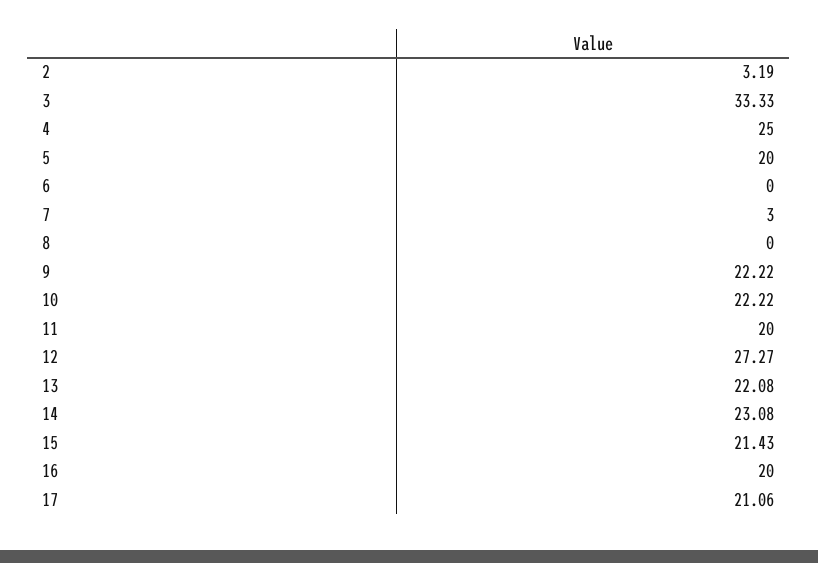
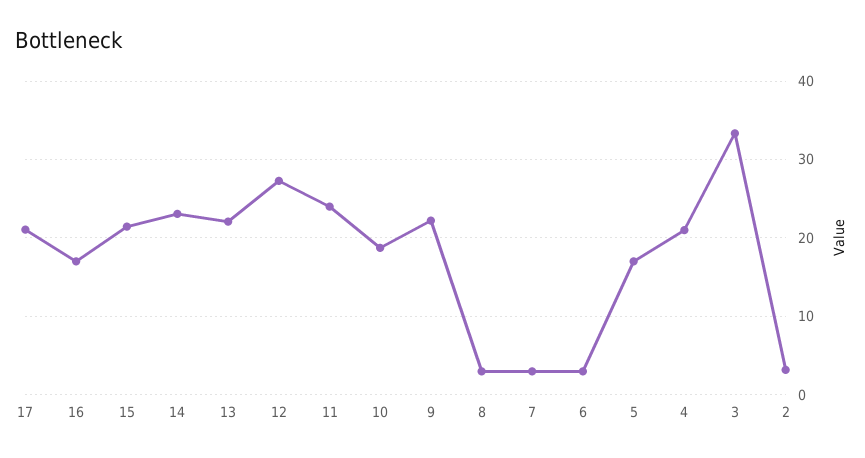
4: 25 -> 21
5: 20 -> 17
6: 0 -> 3
8: 0 -> 3
10: 22.22 -> 19
11: 20 -> 24
16: 20 -> 17

